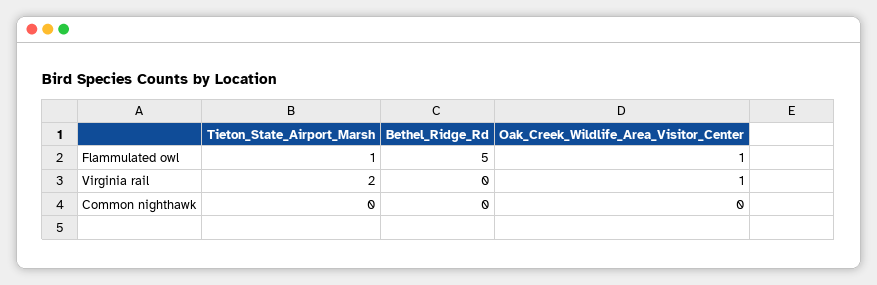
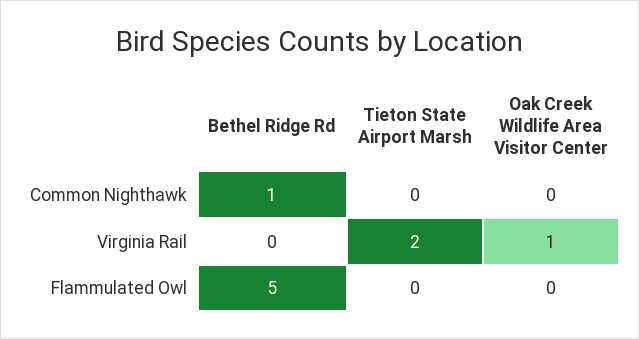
Tieton_State_Airport_Marsh, Flammulated owl: 1 -> 0
Oak_Creek_Wildlife_Area_Visitor_Center, Flammulated owl: 1 -> 0
Bethel_Ridge_Rd, Common nighthawk: 0 -> 1

